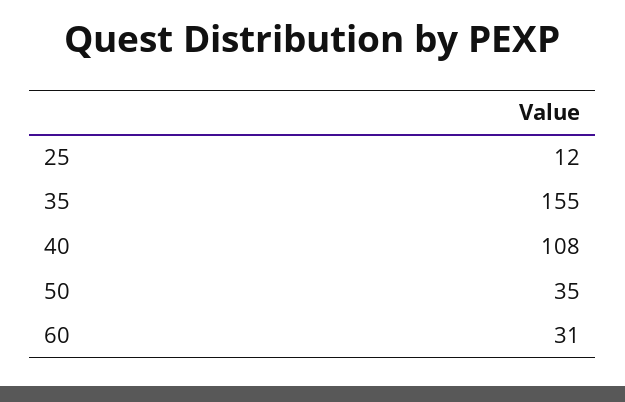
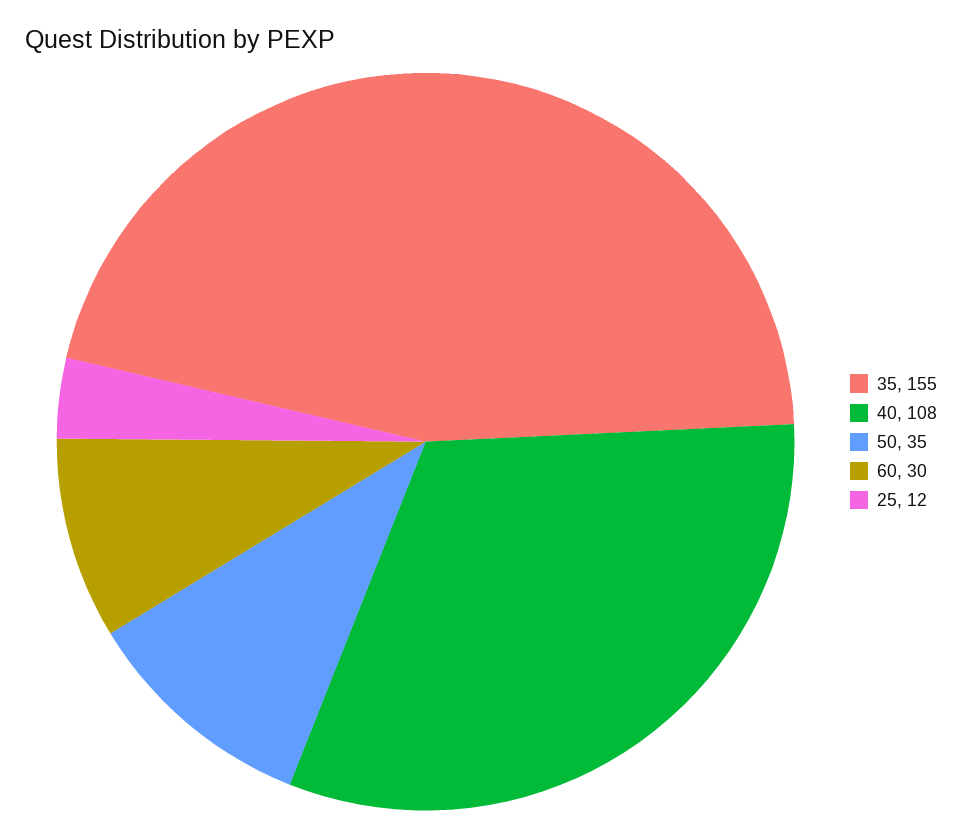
60: 31 -> 30

